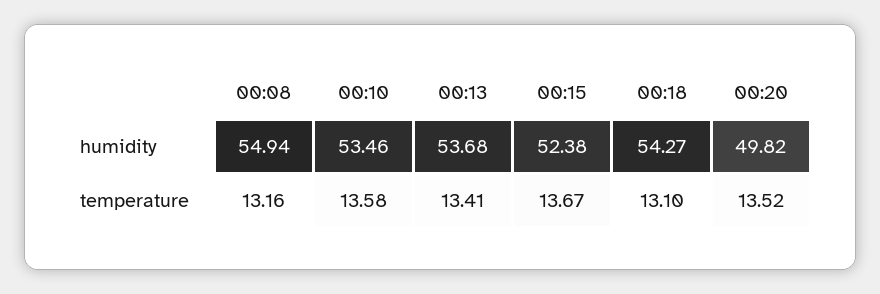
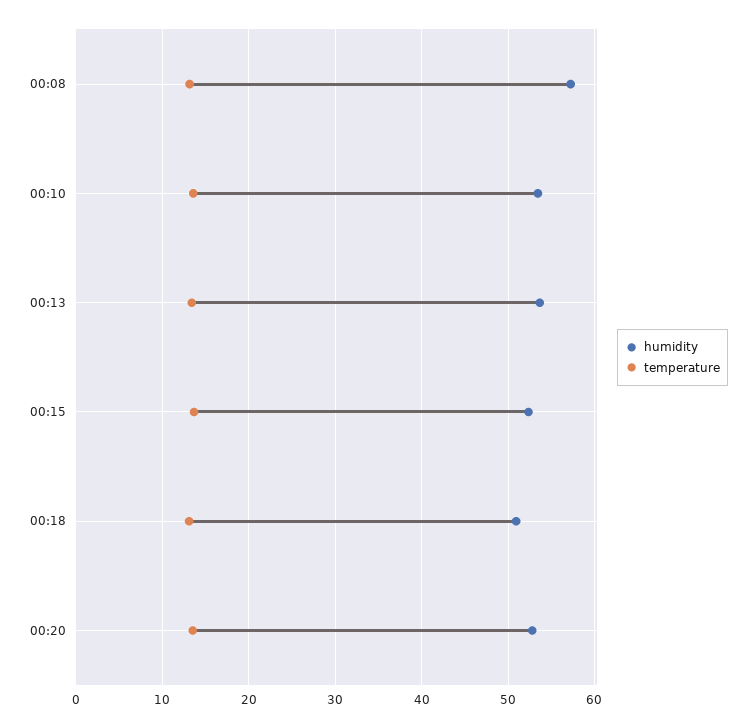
humidity, 00:08: 54.94 -> 57
humidity, 00:18: 54.27 -> 51
humidity, 00:20: 49.82 -> 53

